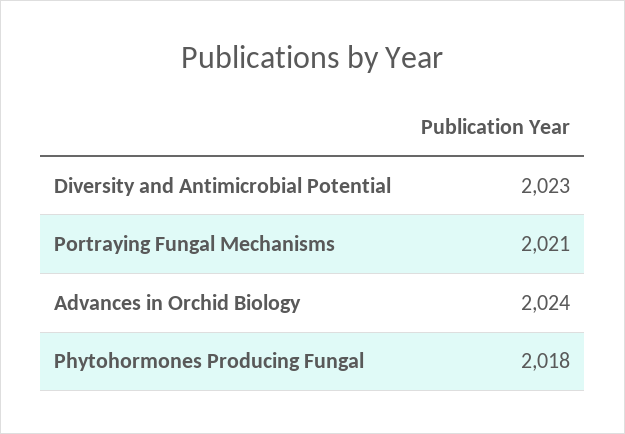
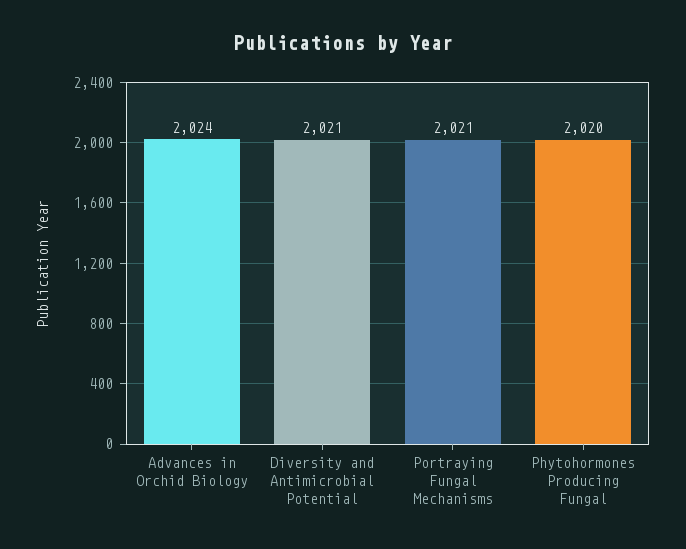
Diversity and Antimicrobial Potential: 2023 -> 2021
Phytohormones Producing Fungal: 2018 -> 2020

